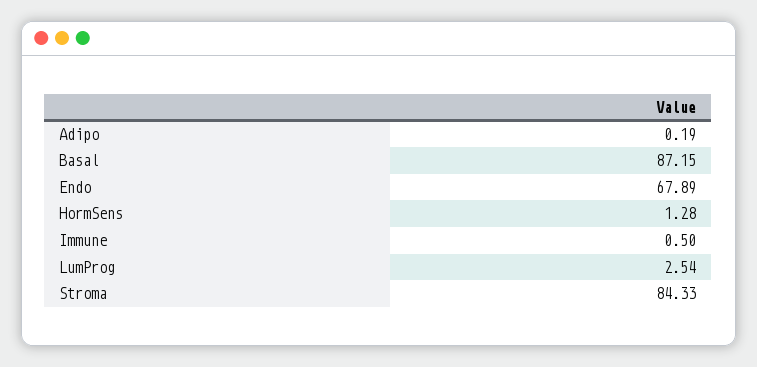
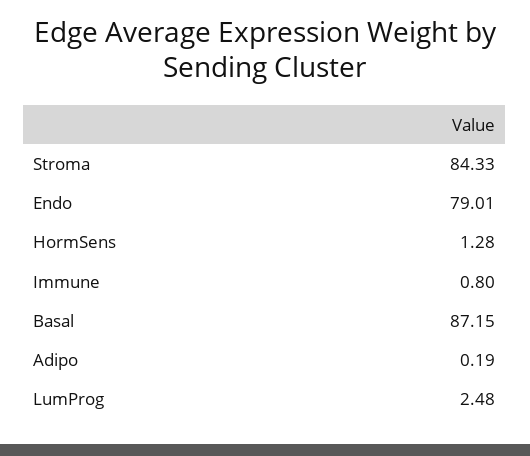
Endo: 67.89 -> 79.01
Immune: 0.5 -> 0.8
LumProg: 2.54 -> 2.48

